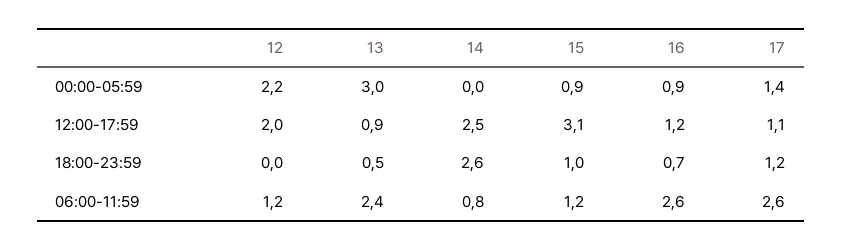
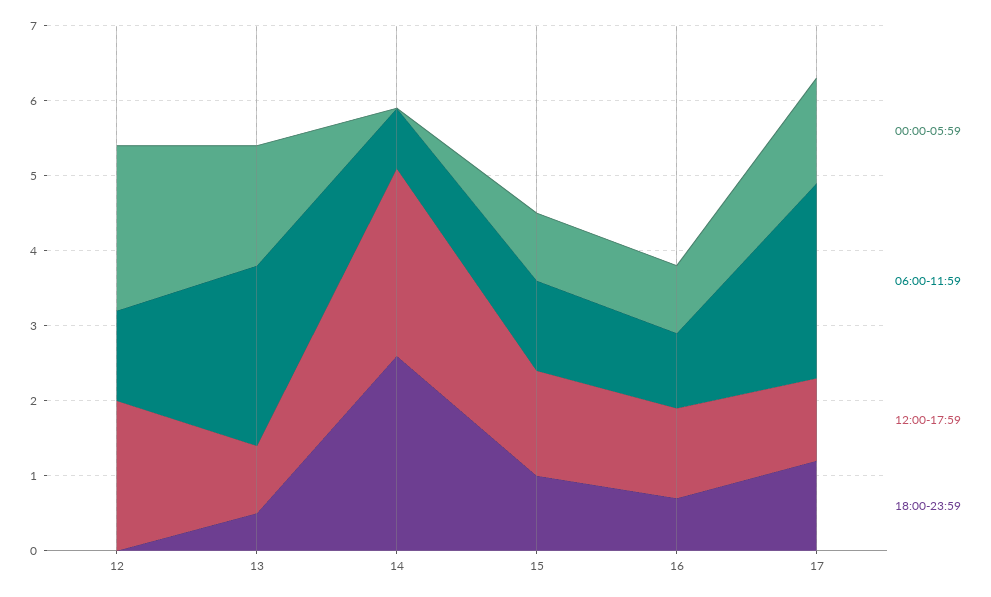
00:00-05:59, 13: 3 -> 1.5
12:00-17:59, 15: 3.1 -> 1.5
06:00-11:59, 16: 2.6 -> 1

